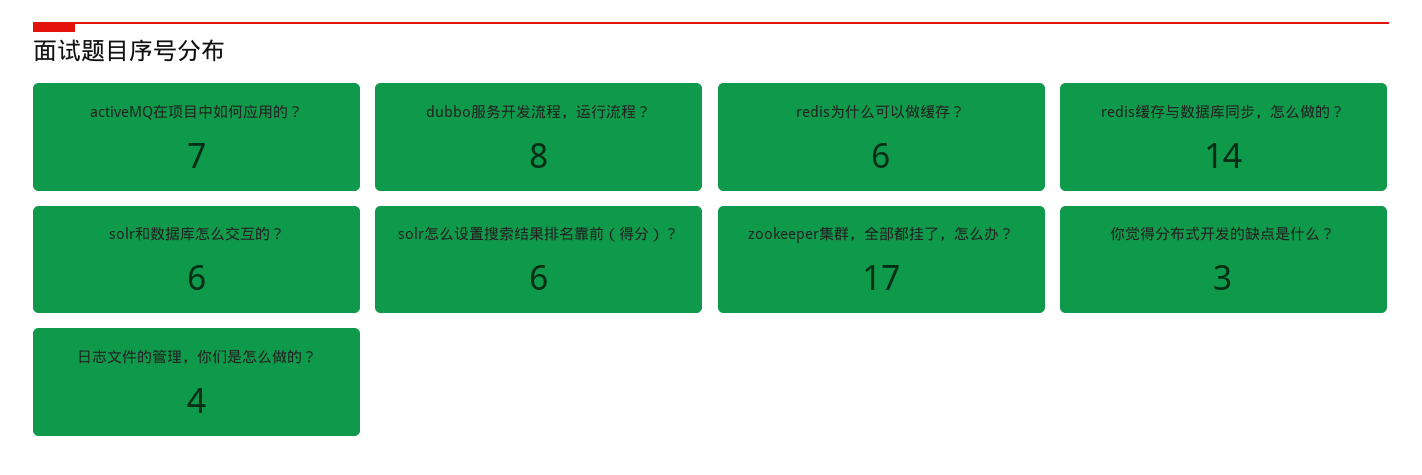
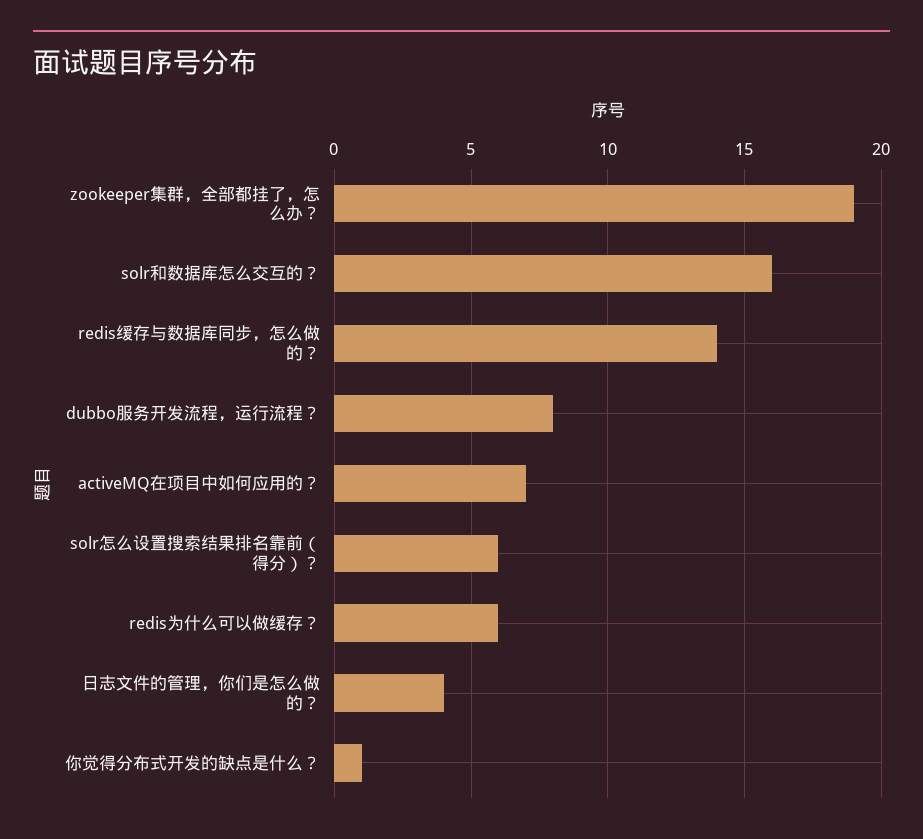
solr和数据库怎么交互的？: 6 -> 16
zookeeper集群，全部都挂了，怎么办？: 17 -> 19
你觉得分布式开发的缺点是什么？: 3 -> 1

